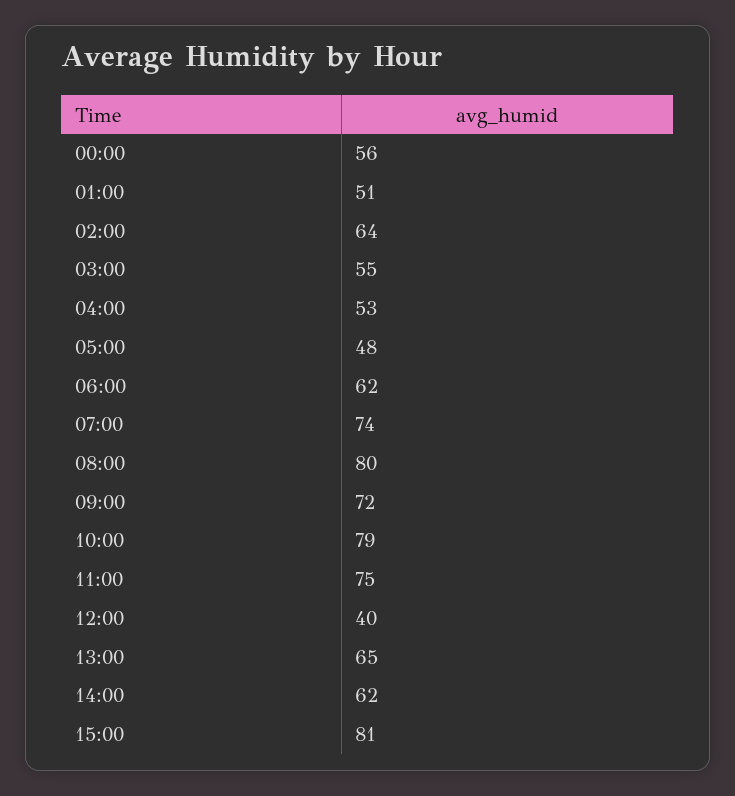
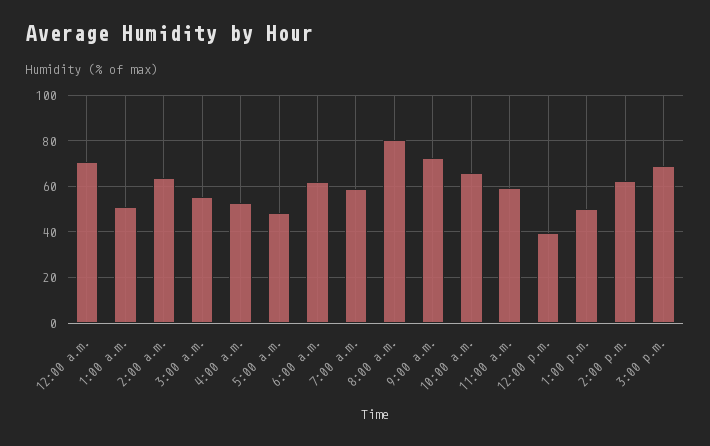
00:00: 56 -> 70
07:00: 74 -> 60
10:00: 79 -> 65
11:00: 75 -> 60
13:00: 65 -> 50
15:00: 81 -> 70

